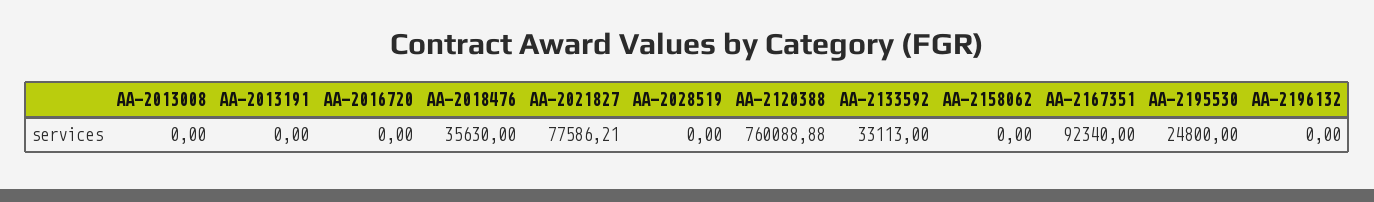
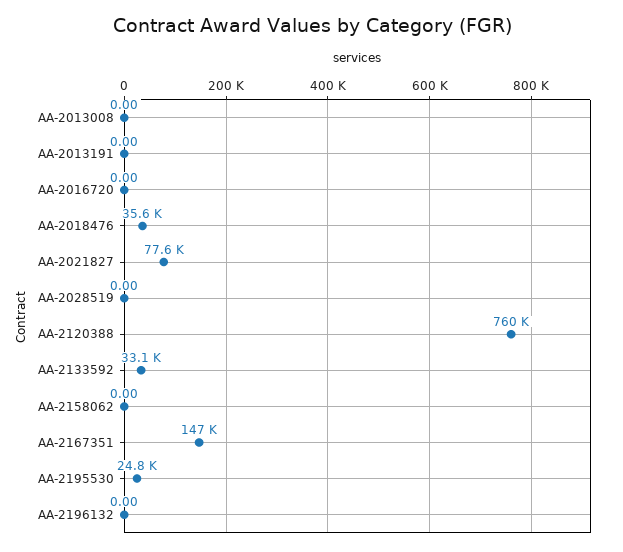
AA-2167351: 92340 -> 147000

